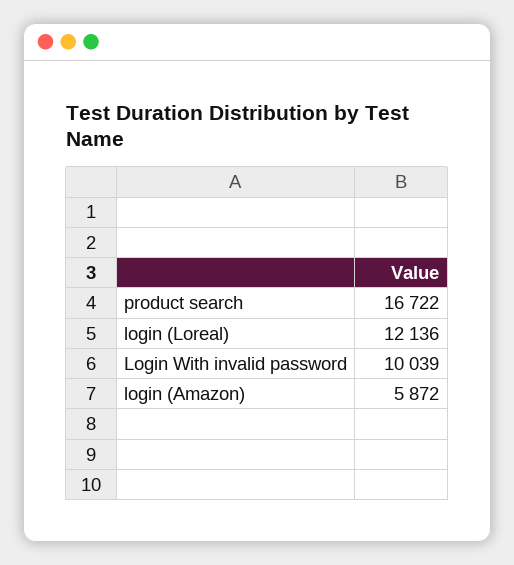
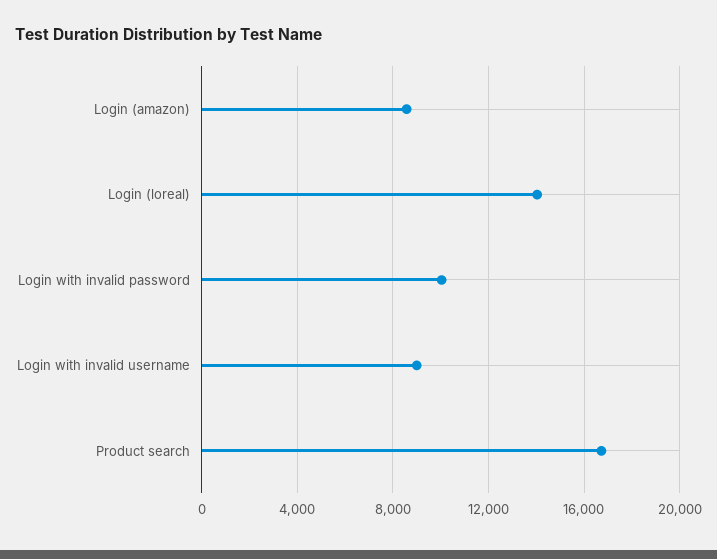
login (Loreal): 12136 -> 14000
login (Amazon): 5872 -> 8500
Login with invalid username: none -> 9000

